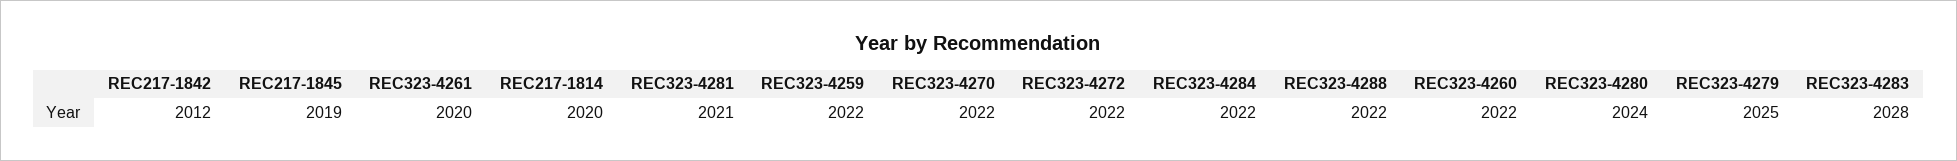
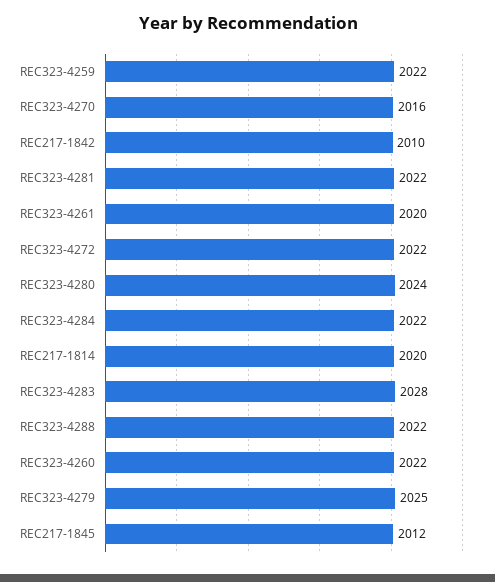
REC217-1842: 2012 -> 2010
REC217-1845: 2019 -> 2012
REC323-4281: 2021 -> 2022
REC323-4270: 2022 -> 2016

